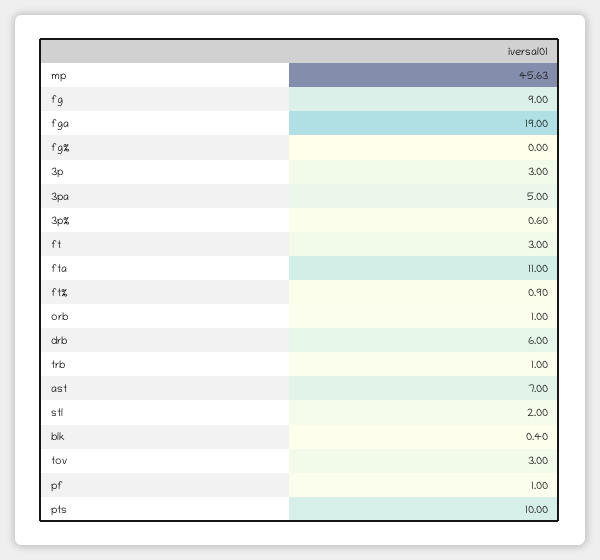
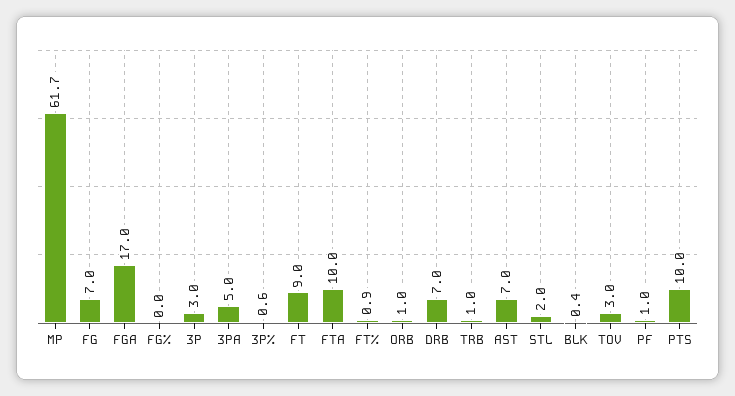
mp: 45.63 -> 61.7
fg: 9 -> 7
fga: 19 -> 17
ft: 3 -> 9
fta: 11 -> 10
drb: 6 -> 7

